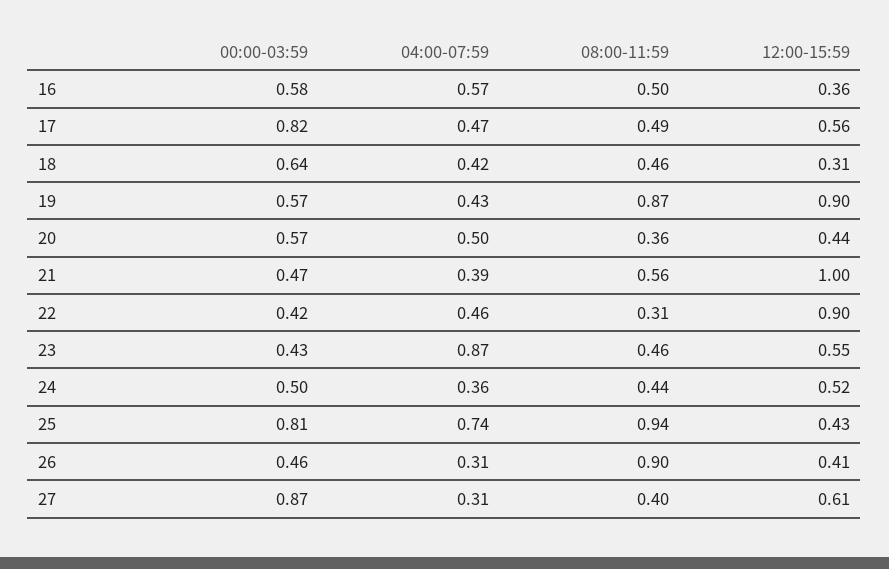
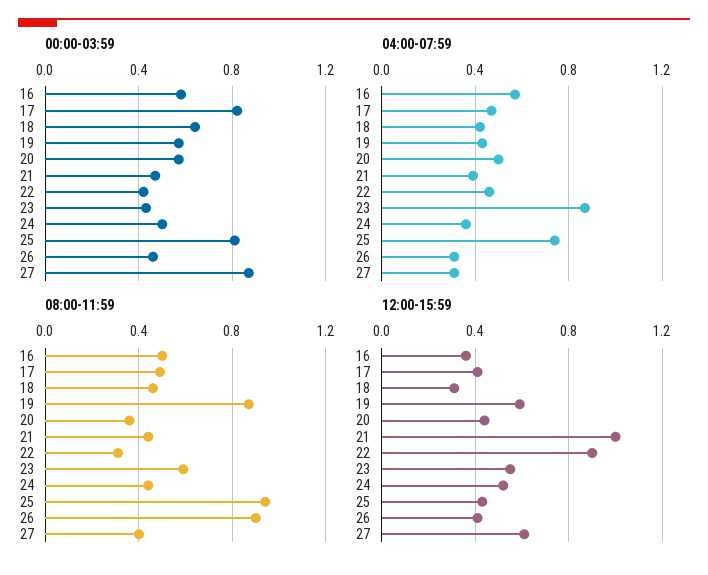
12:00-15:59, 17: 0.56 -> 0.4
12:00-15:59, 19: 0.9 -> 0.6
08:00-11:59, 21: 0.56 -> 0.45
08:00-11:59, 23: 0.46 -> 0.6

